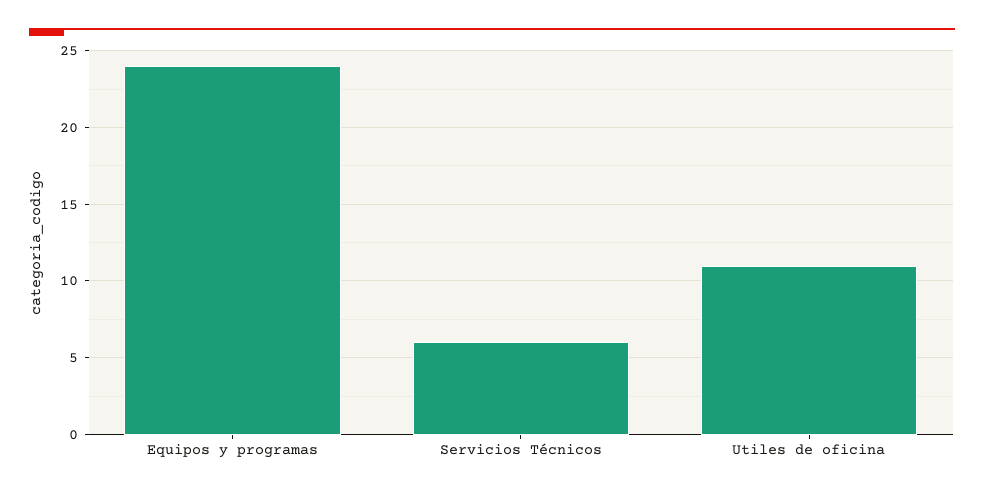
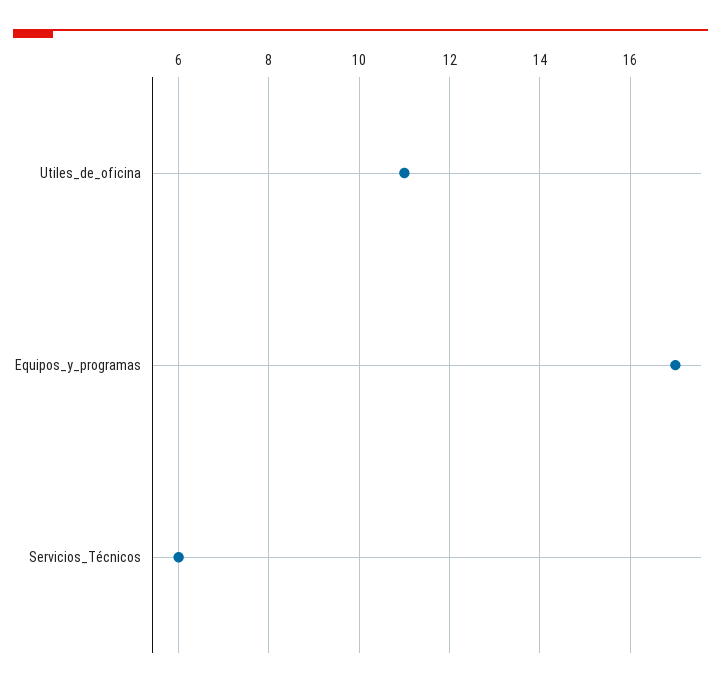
Equipos y programas: 24 -> 17

